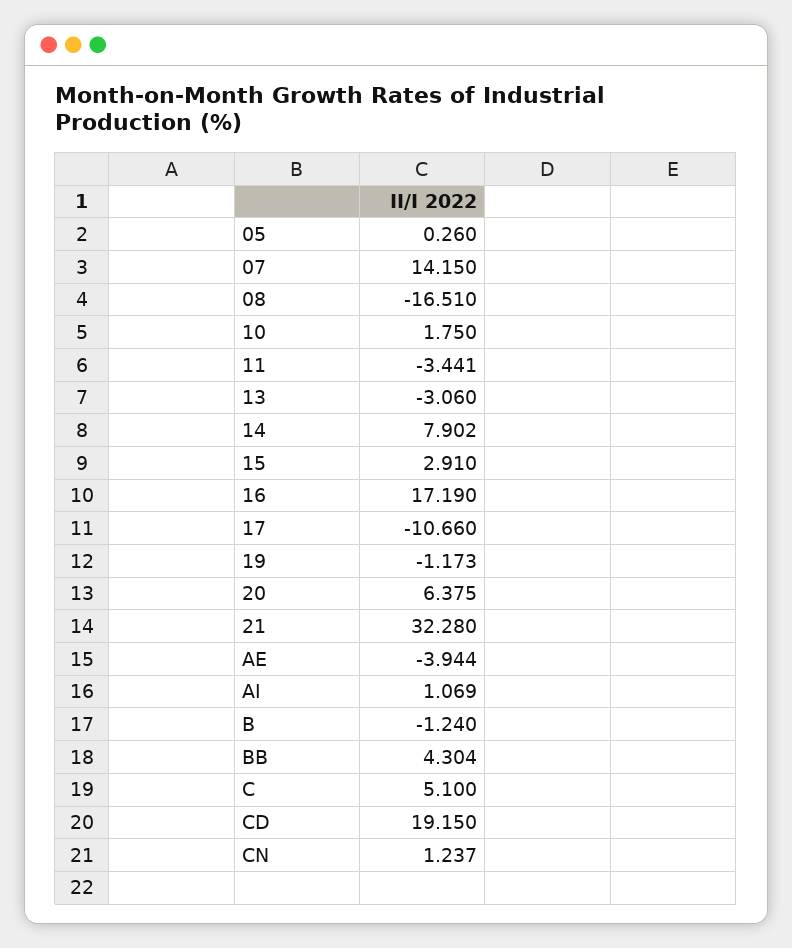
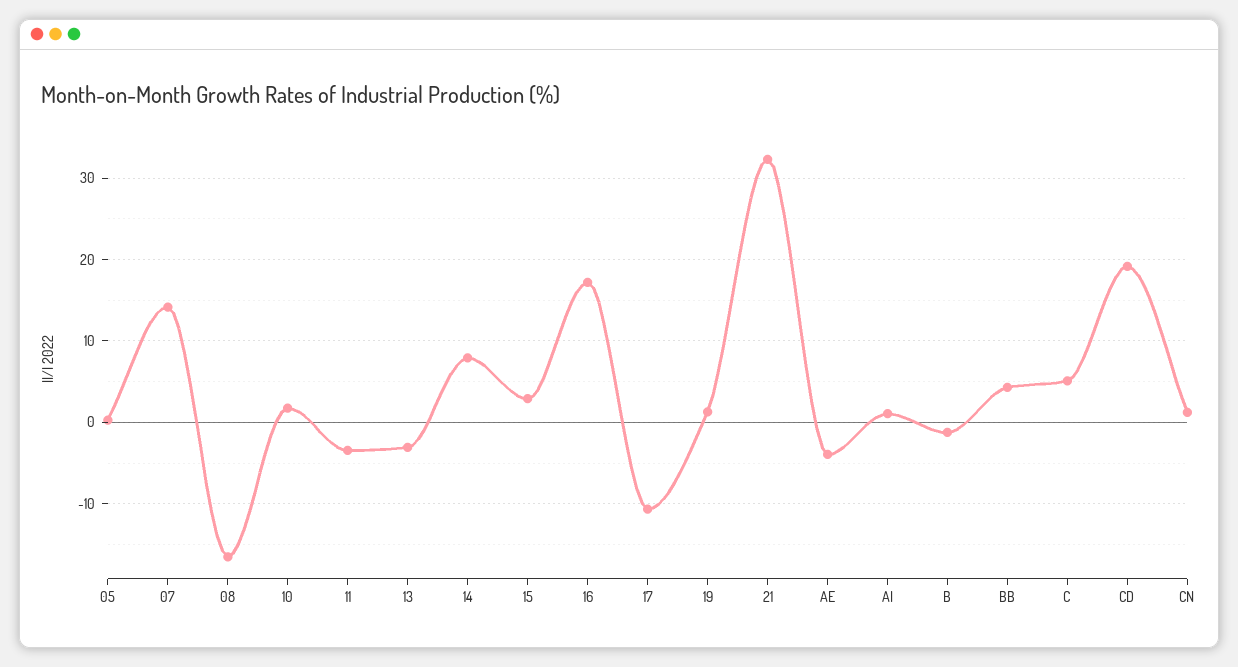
19: -1.173 -> 1
20: 6.375 -> none

